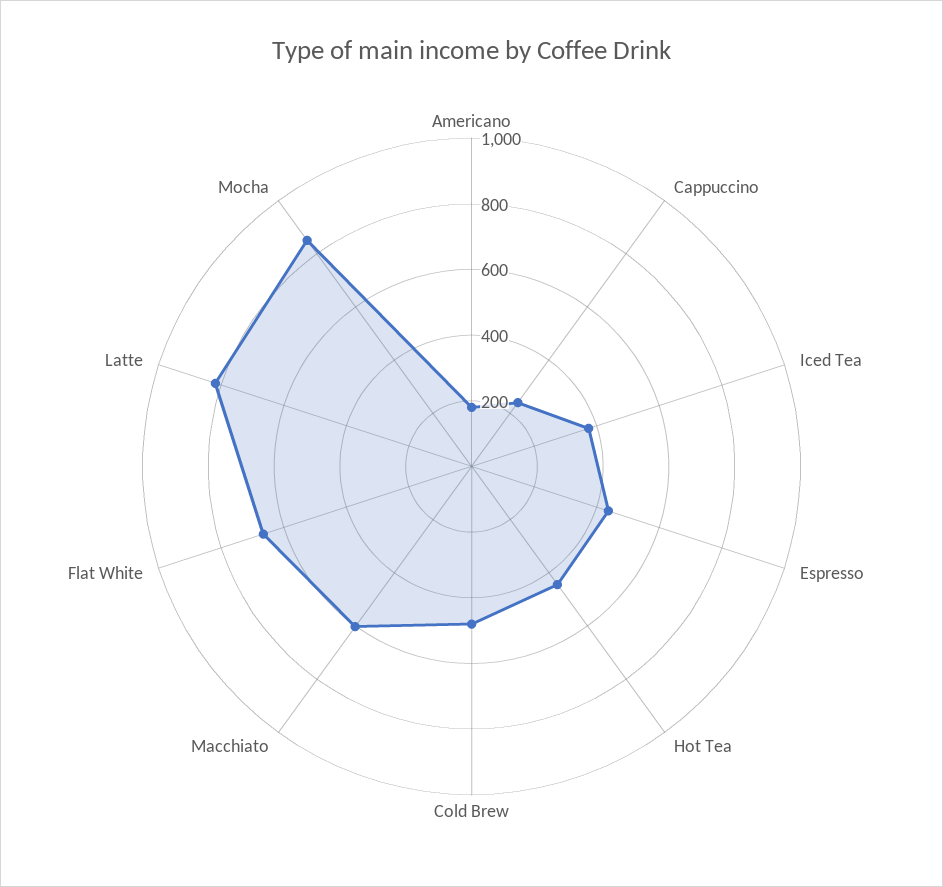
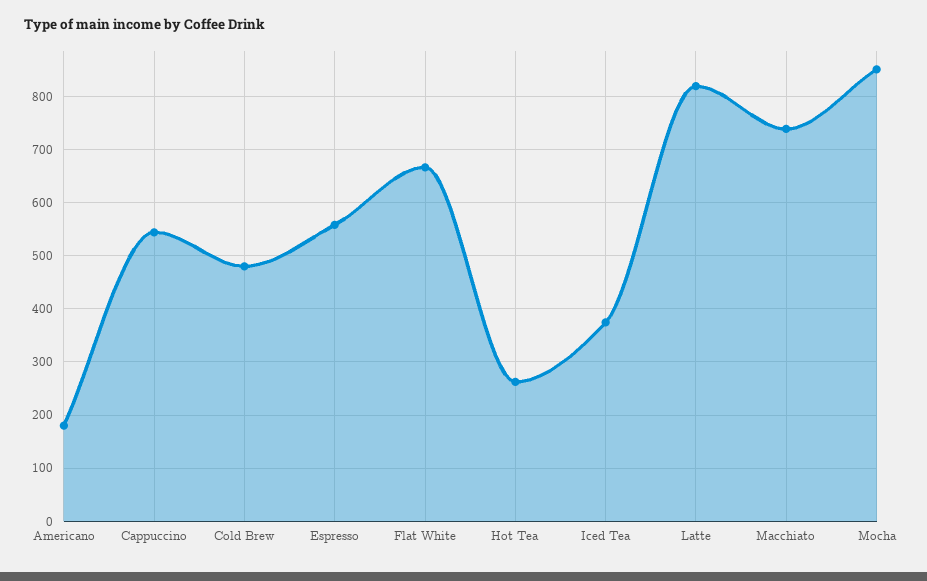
Cappuccino: 250 -> 540
Espresso: 450 -> 560
Hot Tea: 450 -> 260
Macchiato: 600 -> 740

